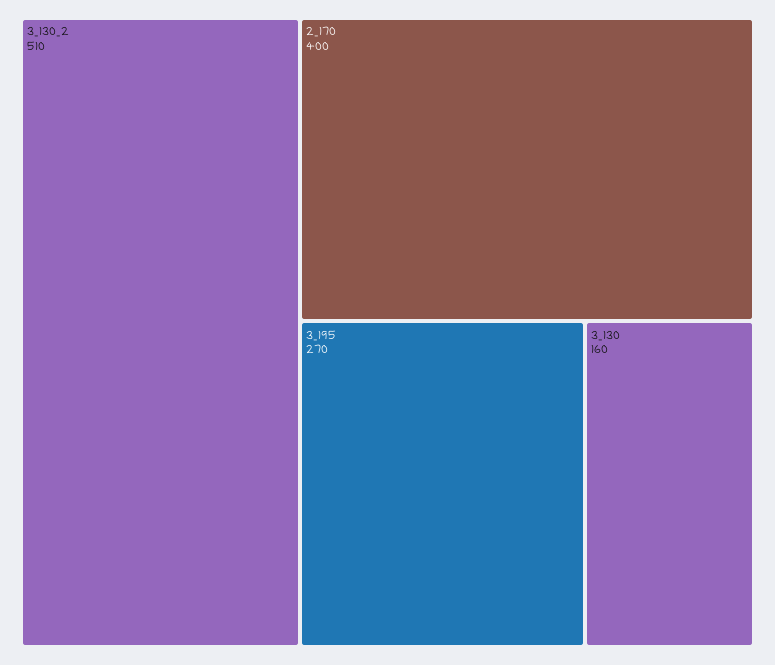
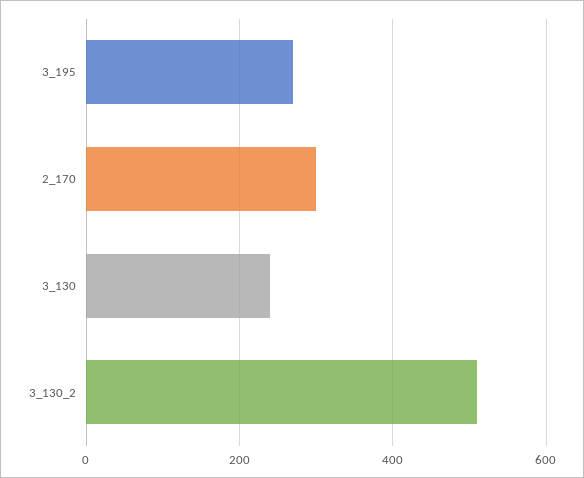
2_170: 400 -> 300
3_130: 160 -> 240

